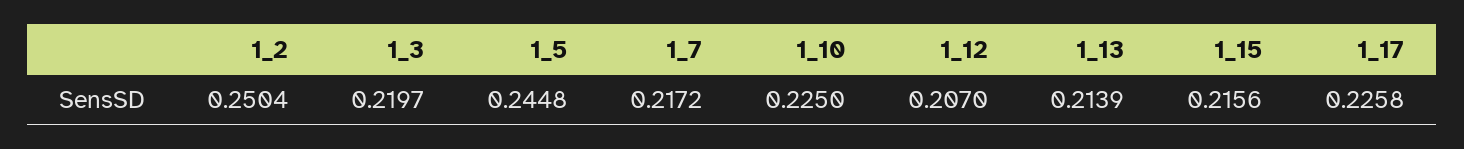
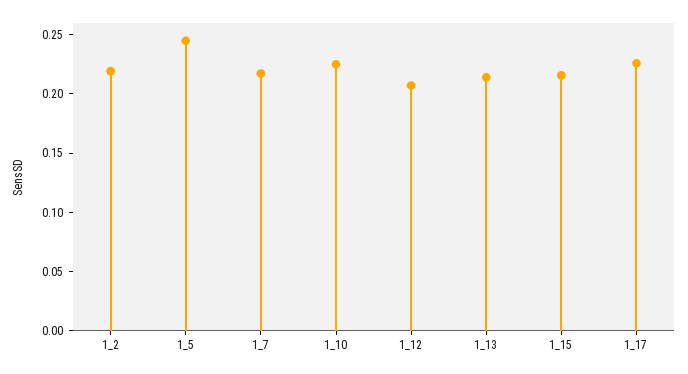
1_2: 0.2504 -> 0.22
1_3: 0.2197 -> none

